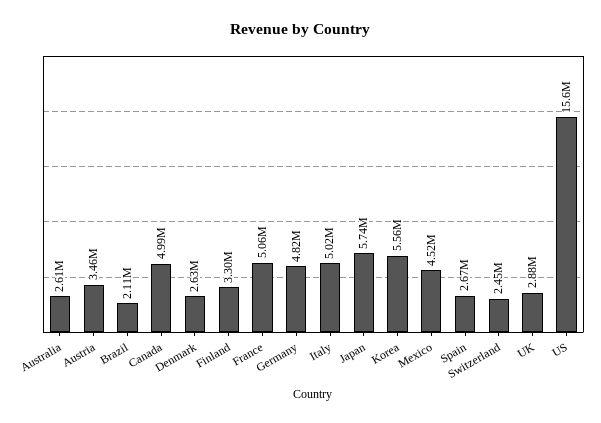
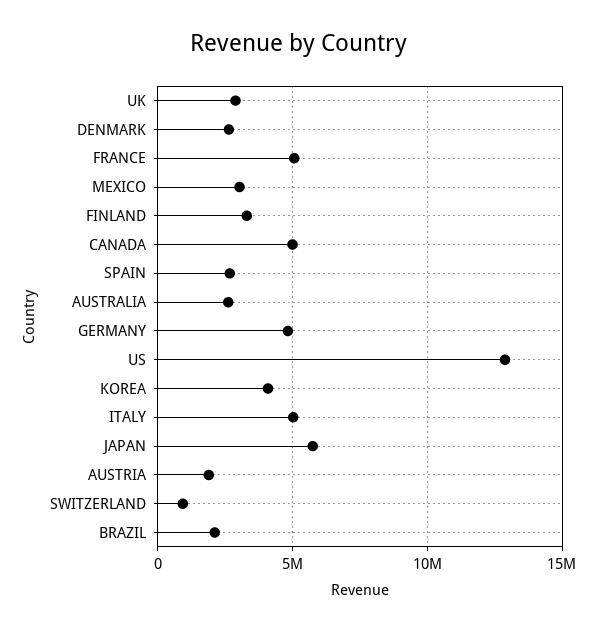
Austria: 3460000 -> 2000000
Korea: 5560000 -> 4000000
Mexico: 4520000 -> 3000000
Switzerland: 2450000 -> 1000000
US: 15600000 -> 13000000

